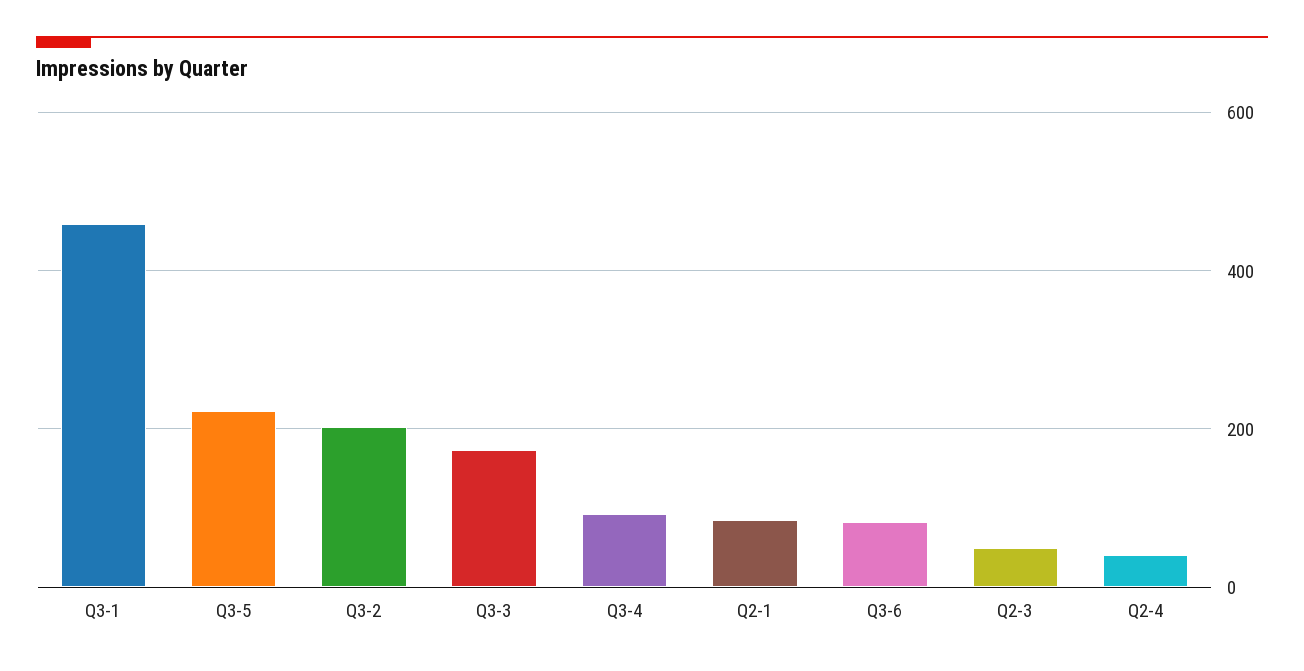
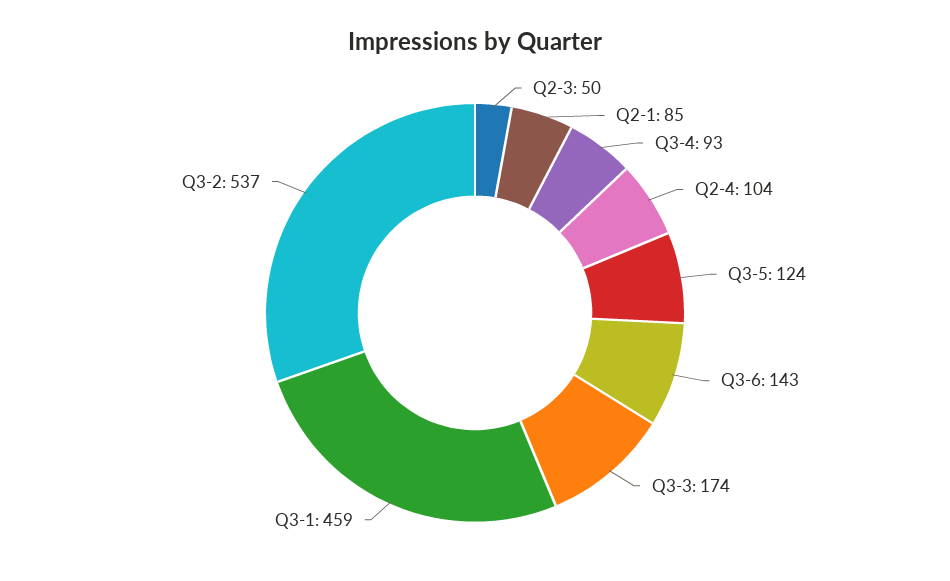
Q3-5: 220 -> 124
Q3-2: 200 -> 537
Q3-6: 80 -> 143
Q2-4: 40 -> 104

